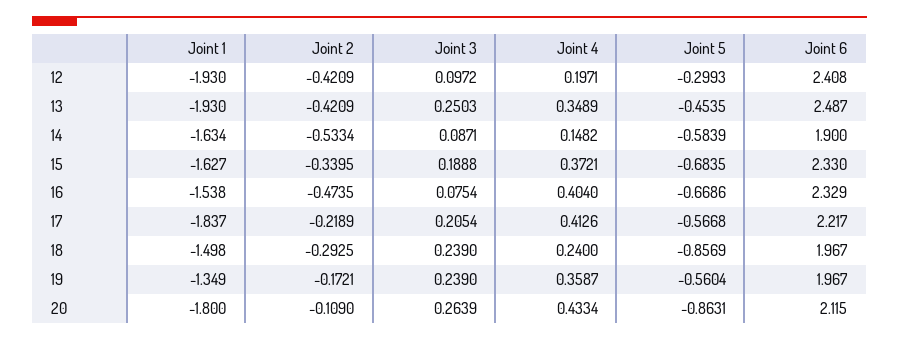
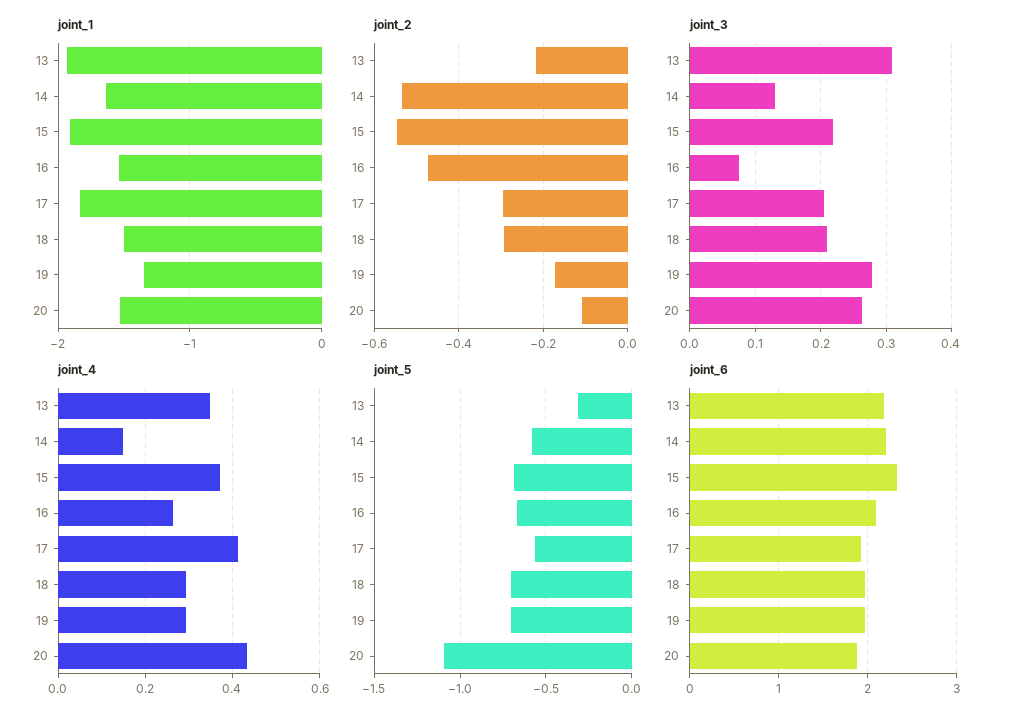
Joint 1, 12: -1.93 -> none
Joint 2, 12: -0.4209 -> none
Joint 3, 12: 0.0972 -> none
Joint 4, 12: 0.1971 -> none
Joint 5, 12: -0.2993 -> none
Joint 6, 12: 2.408 -> none
Joint 2, 13: -0.4209 -> -0.22
Joint 3, 13: 0.2503 -> 0.31
Joint 5, 13: -0.4535 -> -0.3
Joint 6, 13: 2.487 -> 2.2
Joint 3, 14: 0.0871 -> 0.13
Joint 6, 14: 1.9 -> 2.2
Joint 1, 15: -1.627 -> -1.9
Joint 2, 15: -0.3395 -> -0.54
Joint 3, 15: 0.1888 -> 0.22
Joint 4, 16: 0.404 -> 0.26
Joint 6, 16: 2.329 -> 2.1
Joint 2, 17: -0.2189 -> -0.3
Joint 6, 17: 2.217 -> 1.9
Joint 3, 18: 0.239 -> 0.21
Joint 4, 18: 0.24 -> 0.3
Joint 5, 18: -0.8569 -> -0.7
Joint 3, 19: 0.239 -> 0.28
Joint 4, 19: 0.3587 -> 0.3
Joint 5, 19: -0.5604 -> -0.7
Joint 1, 20: -1.8 -> -1.5
Joint 5, 20: -0.8631 -> -1.1
Joint 6, 20: 2.115 -> 1.9

